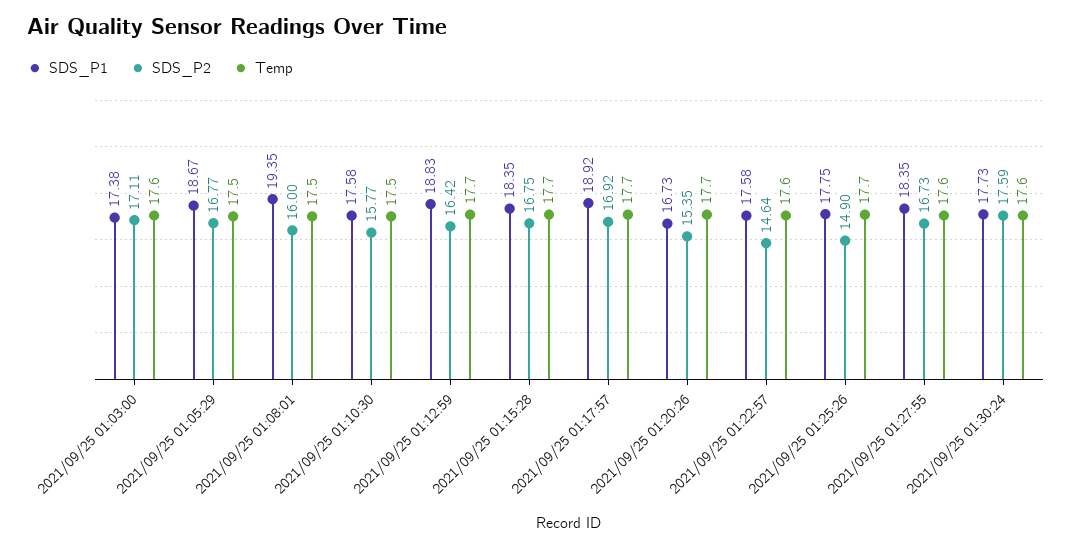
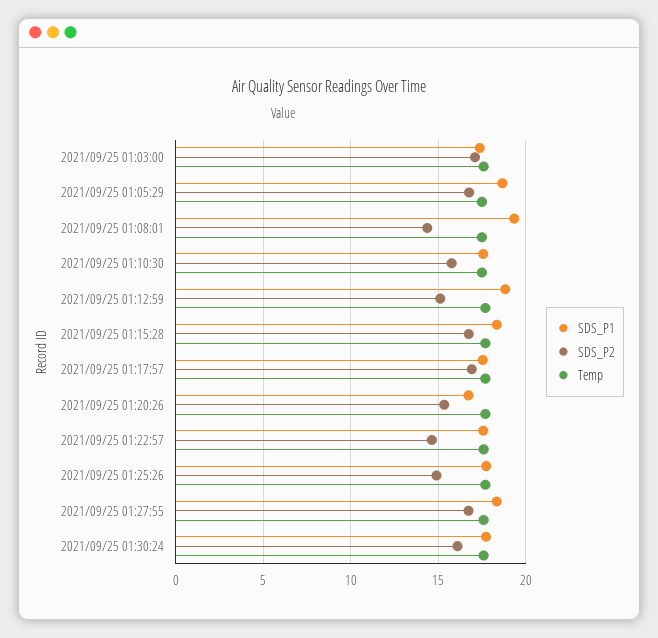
SDS_P2, 2021/09/25 01:08:01: 16 -> 14.5
SDS_P2, 2021/09/25 01:12:59: 16.42 -> 15
SDS_P1, 2021/09/25 01:17:57: 18.92 -> 17.5
SDS_P2, 2021/09/25 01:30:24: 17.59 -> 16

